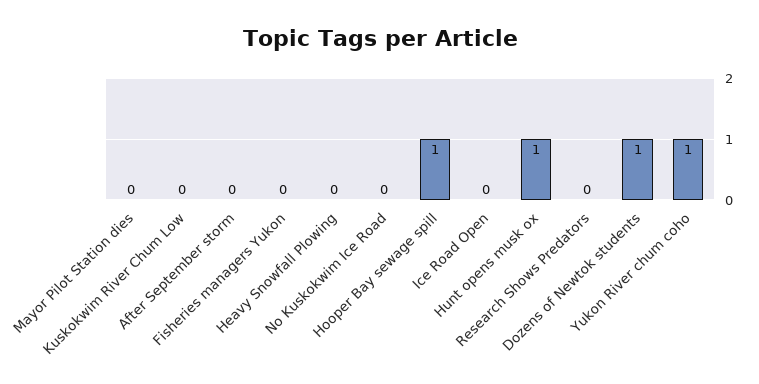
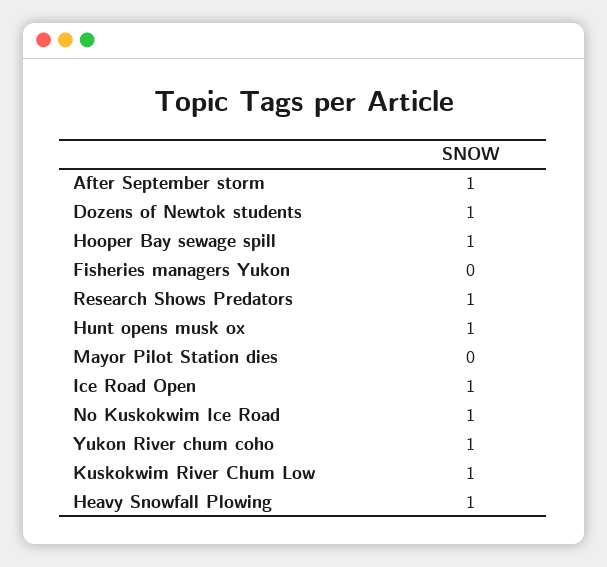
Kuskokwim River Chum Low: 0 -> 1
After September storm: 0 -> 1
Heavy Snowfall Plowing: 0 -> 1
No Kuskokwim Ice Road: 0 -> 1
Ice Road Open: 0 -> 1
Research Shows Predators: 0 -> 1

